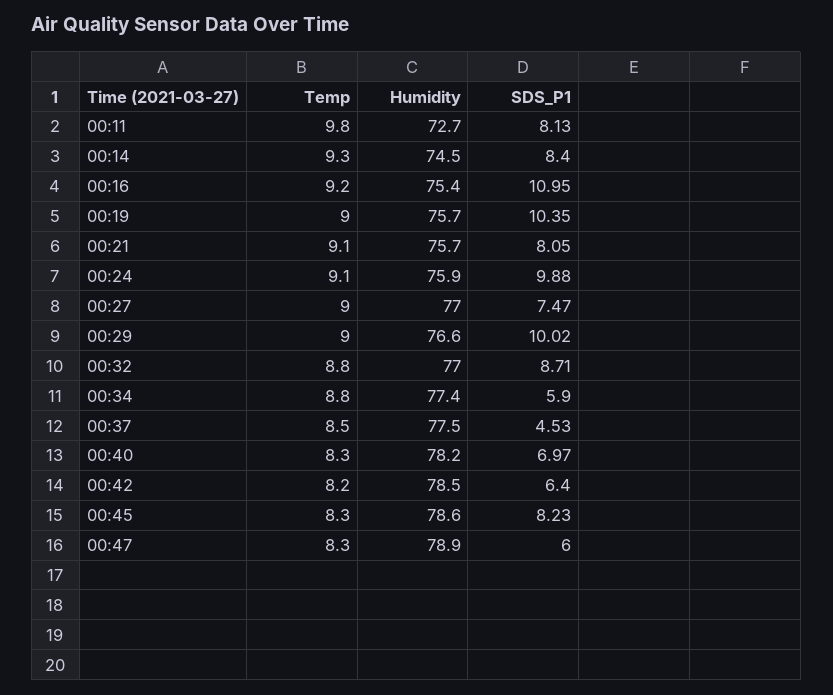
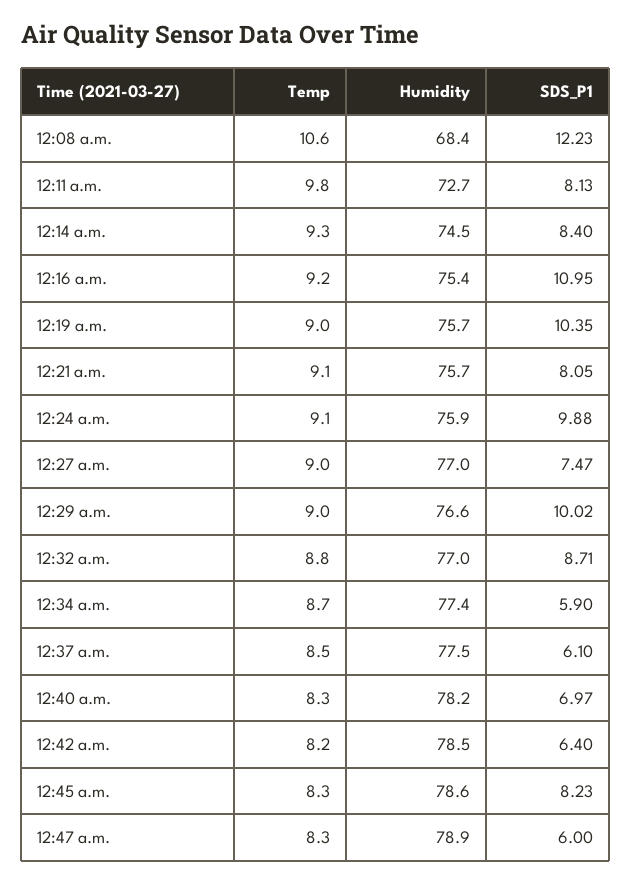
Temp, 00:34: 8.8 -> 8.7
SDS_P1, 00:37: 4.53 -> 6.1
Temp, 12:08 a.m.: none -> 10.6
Humidity, 12:08 a.m.: none -> 68.4
SDS_P1, 12:08 a.m.: none -> 12.23

